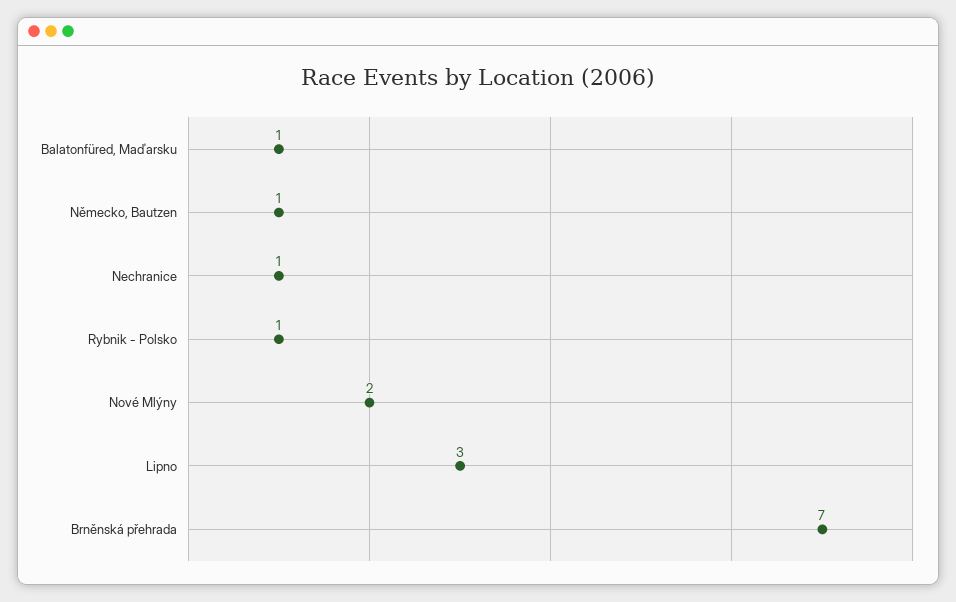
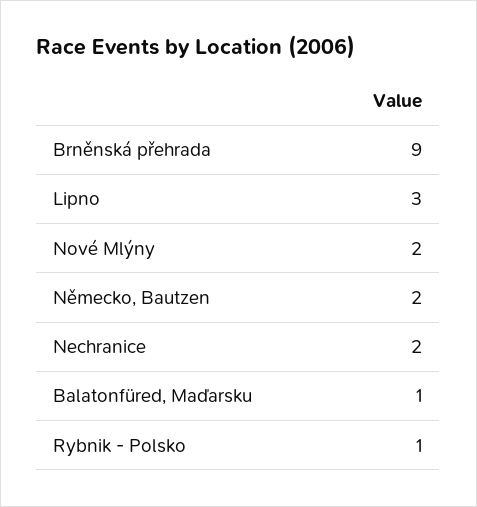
Německo, Bautzen: 1 -> 2
Nechranice: 1 -> 2
Brněnská přehrada: 7 -> 9

